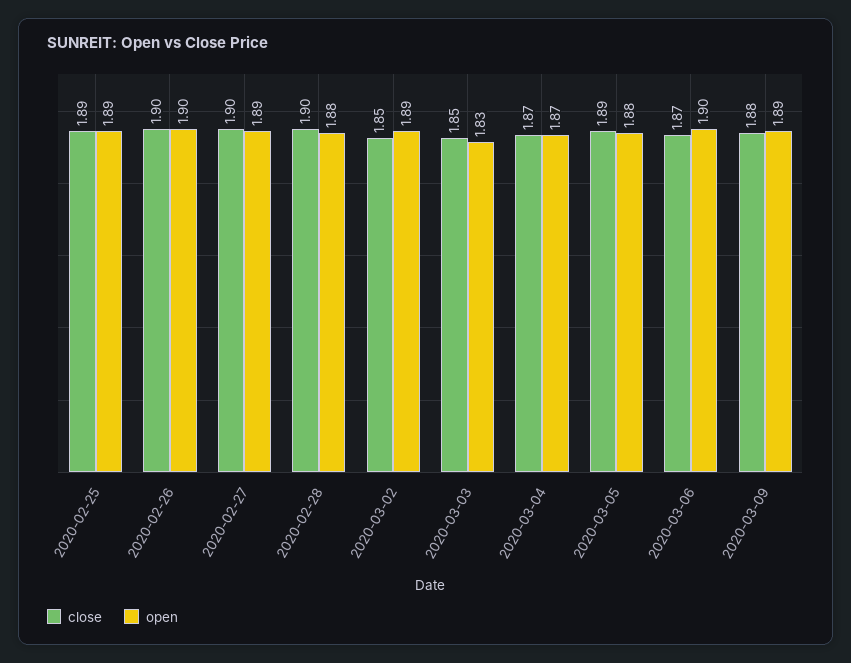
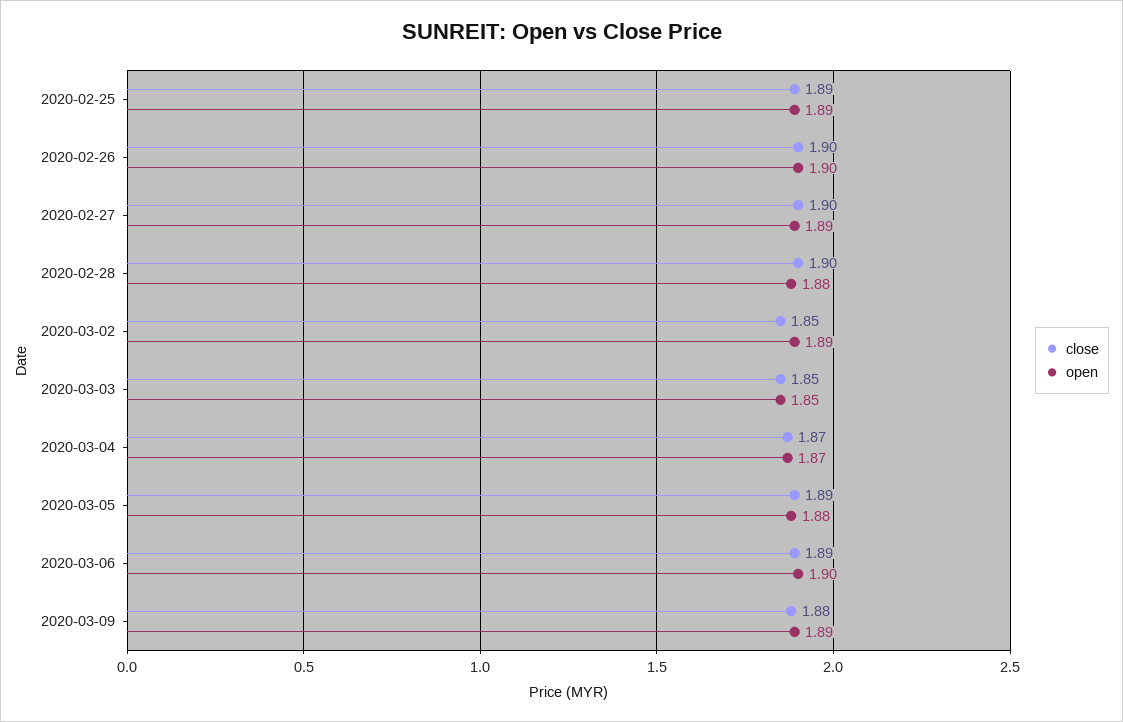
open, 2020-03-03: 1.83 -> 1.85
close, 2020-03-06: 1.87 -> 1.89

